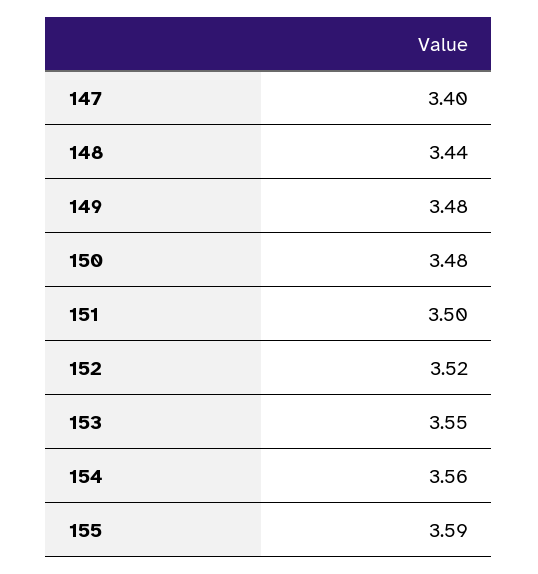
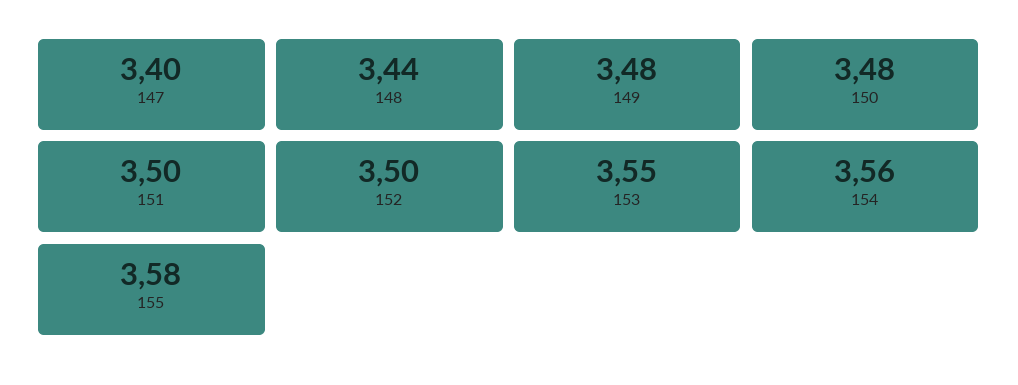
152: 3.52 -> 3.5
155: 3.59 -> 3.58

